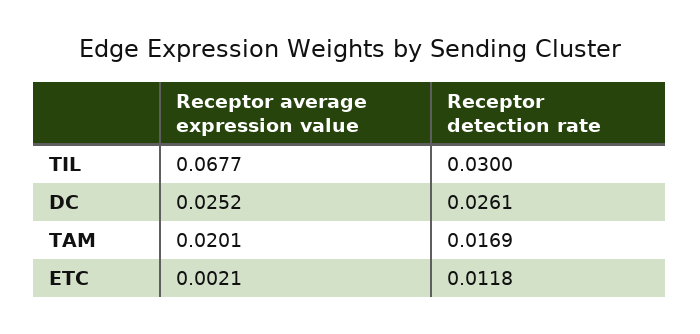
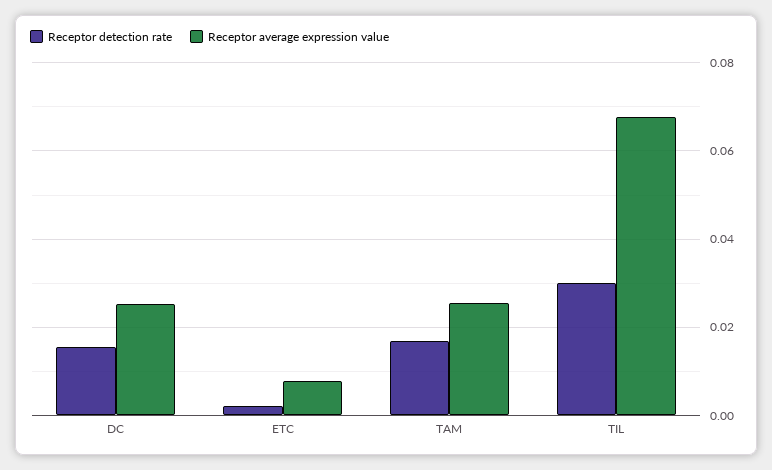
Receptor detection rate, DC: 0.0261 -> 0.016
Receptor average expression value, TAM: 0.0201 -> 0.026
Receptor average expression value, ETC: 0.0021 -> 0.008
Receptor detection rate, ETC: 0.0118 -> 0.002

